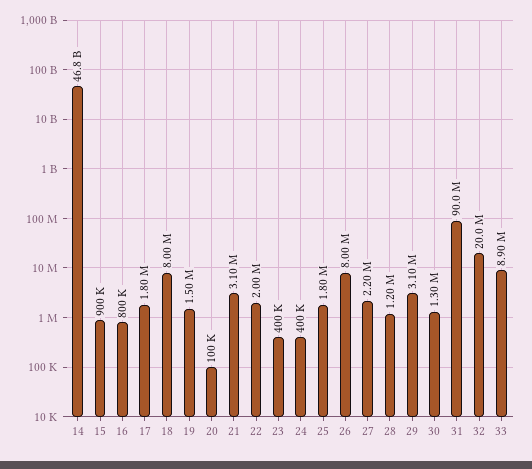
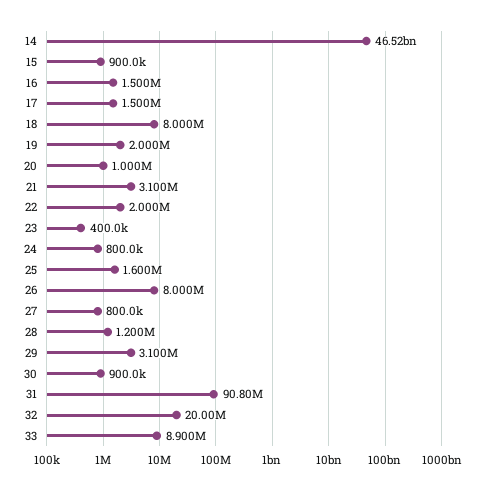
14: 46800000000 -> 46520000000
16: 800000 -> 1500000
17: 1800000 -> 1500000
19: 1500000 -> 2000000
20: 100000 -> 1000000
24: 400000 -> 800000
25: 1800000 -> 1600000
27: 2200000 -> 800000
30: 1300000 -> 900000
31: 90000000 -> 90800000

